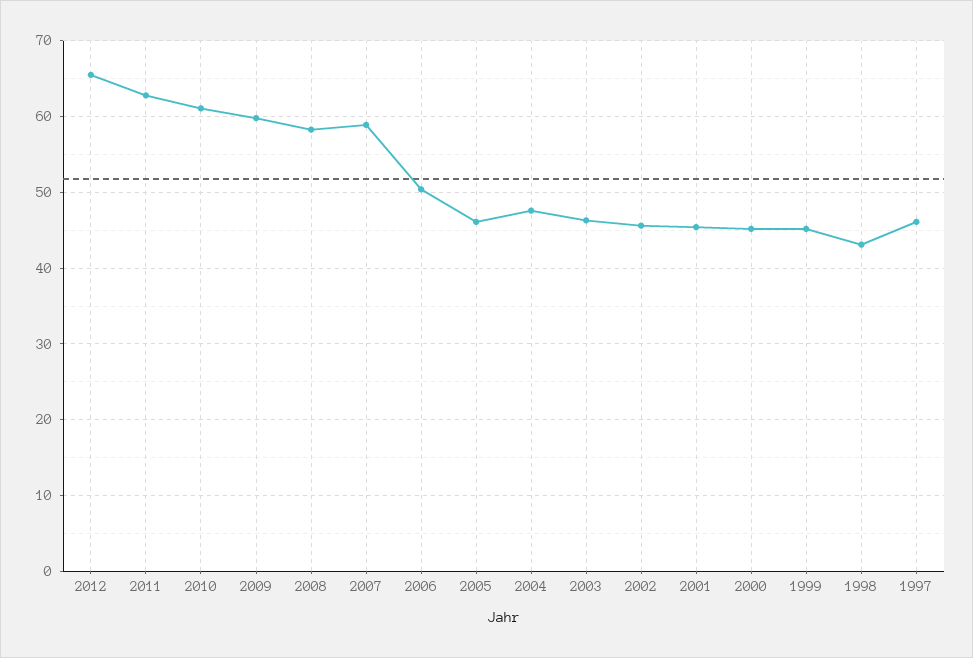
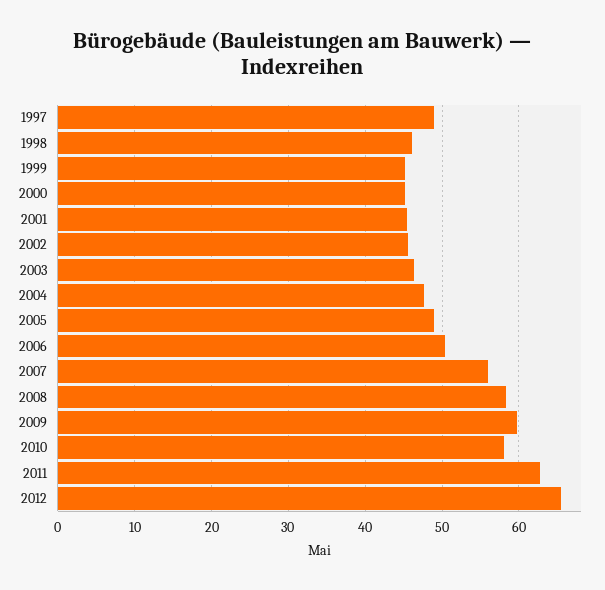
2010: 61 -> 58
2007: 59 -> 56
2005: 46 -> 49
1998: 43 -> 46
1997: 46 -> 49

